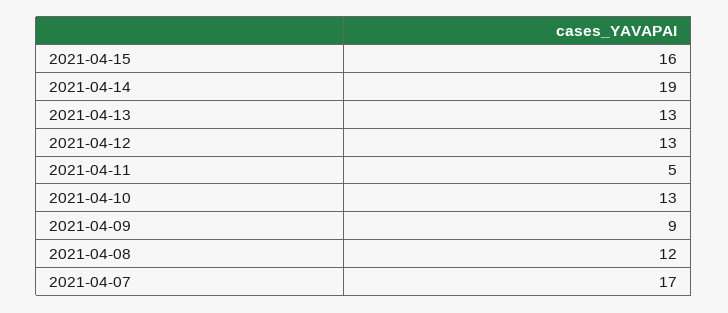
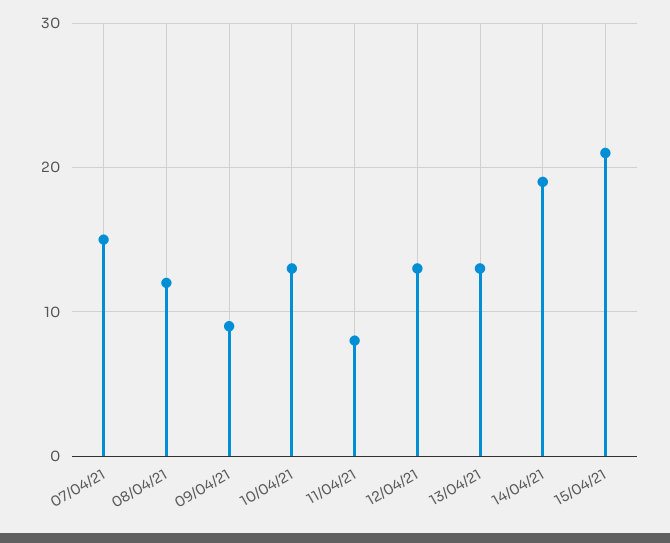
2021-04-15: 16 -> 21
2021-04-11: 5 -> 8
2021-04-07: 17 -> 15

